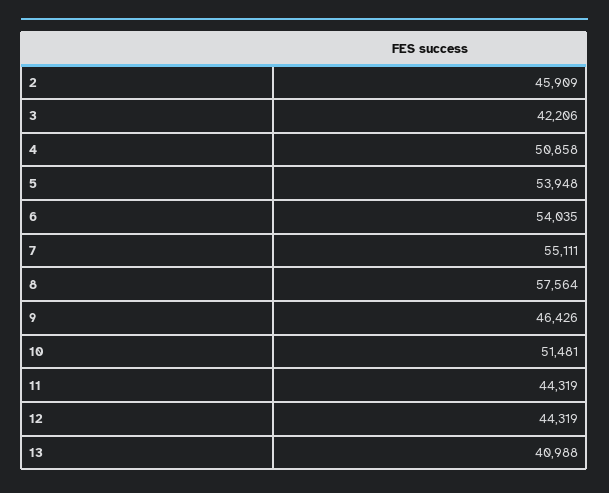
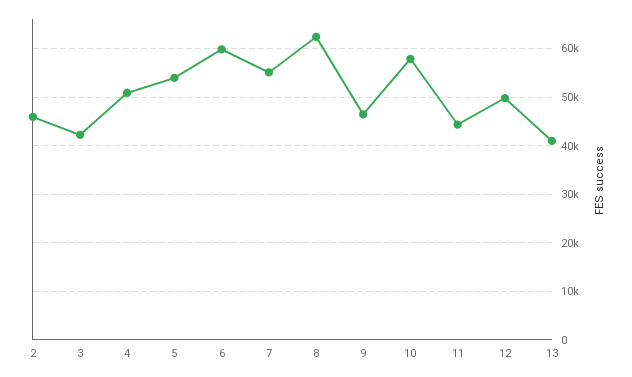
6: 54035 -> 60000
8: 57564 -> 62000
10: 51481 -> 58000
12: 44319 -> 50000

